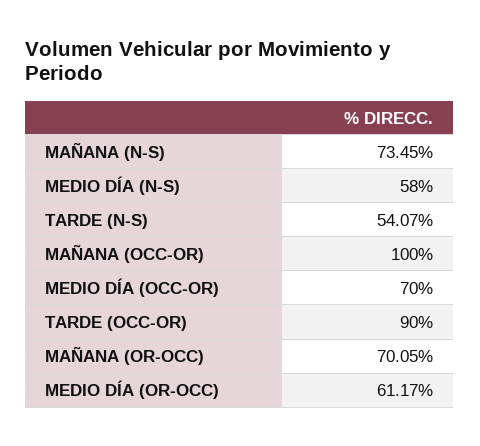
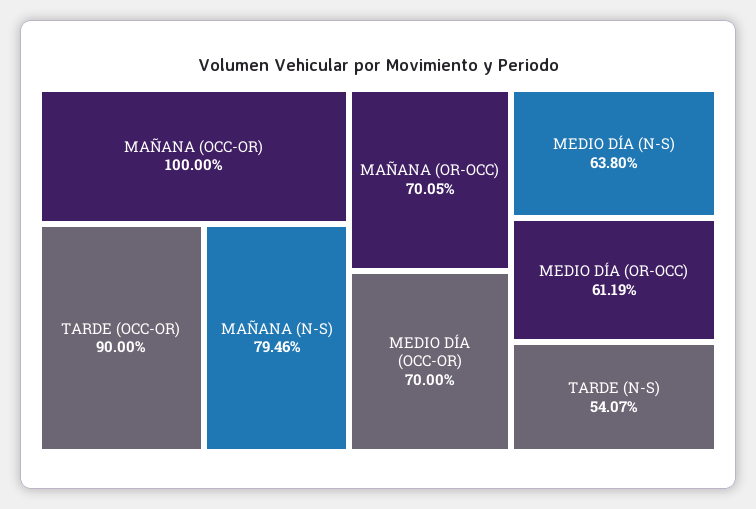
MAÑANA (N-S): 73.45 -> 79.46
MEDIO DÍA (N-S): 58 -> 63.8
MEDIO DÍA (OR-OCC): 61.17 -> 61.19

